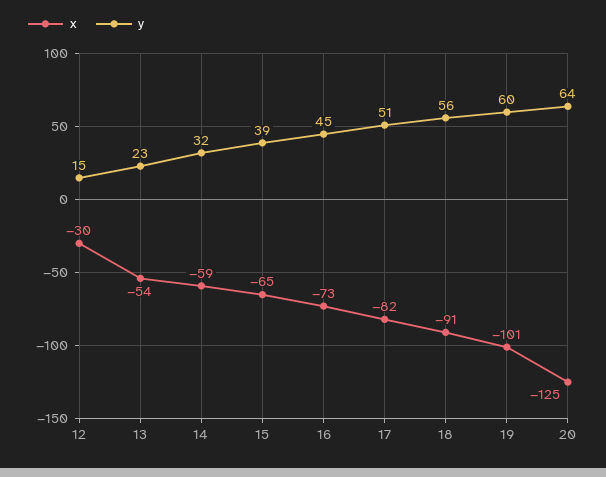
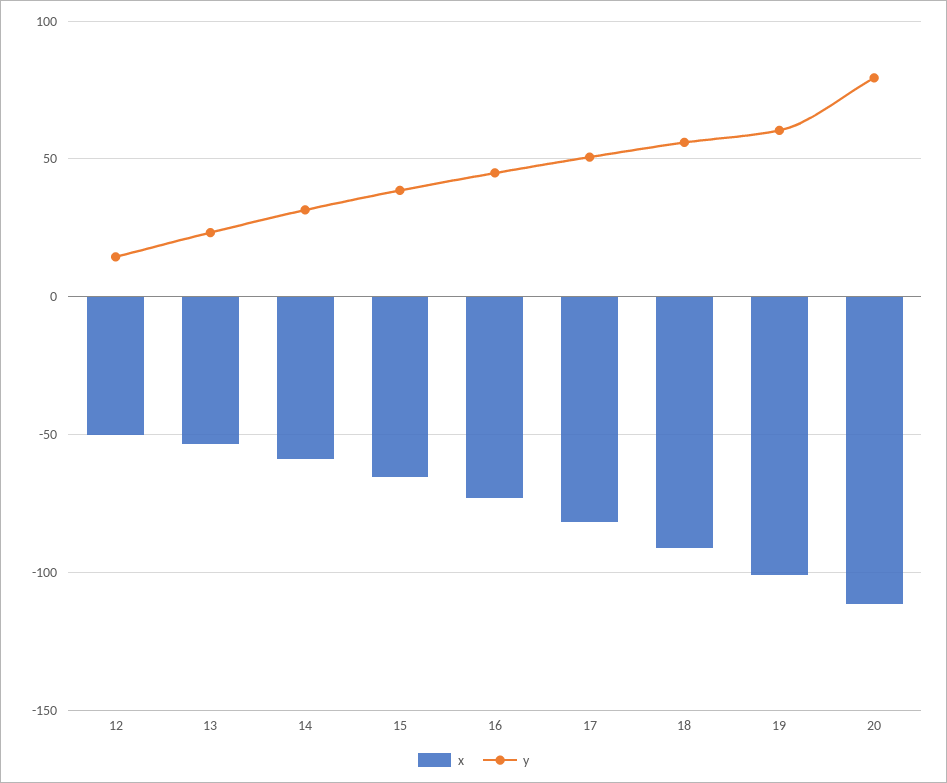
x, 12: -30 -> -50
x, 20: -125 -> -110
y, 20: 64 -> 80

